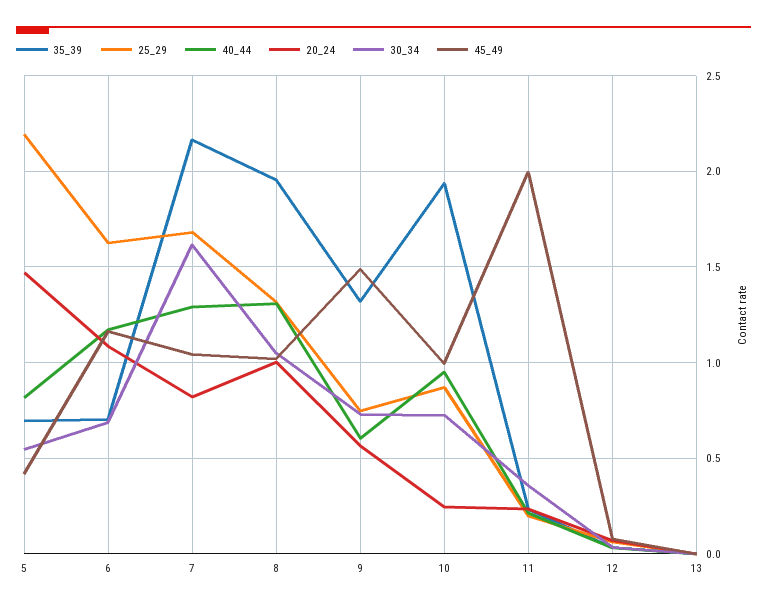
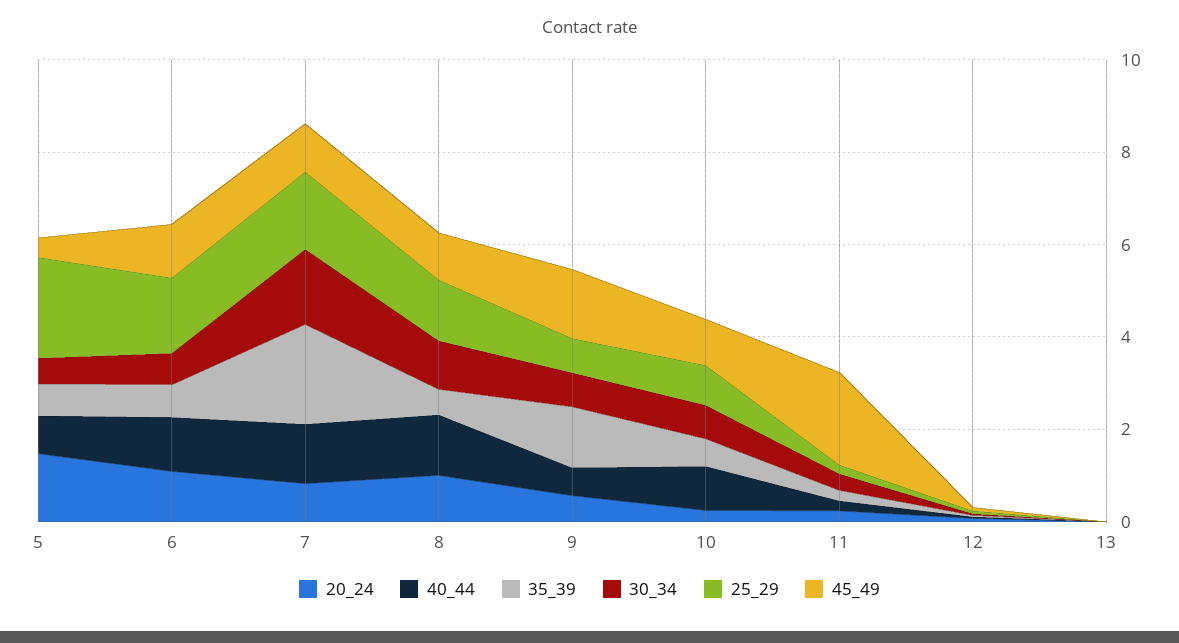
35_39, 8: 1.95 -> 0.5
35_39, 10: 1.95 -> 0.5

